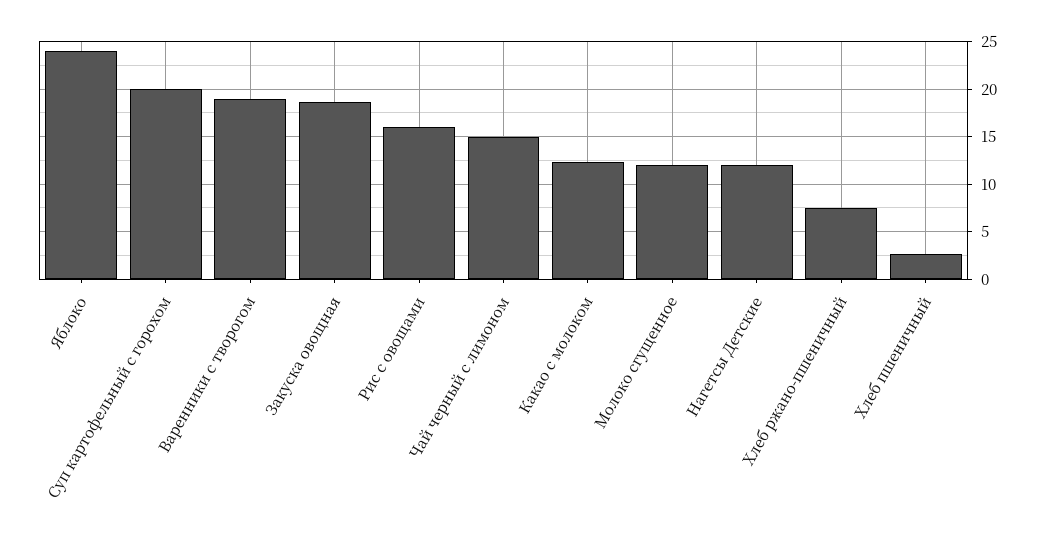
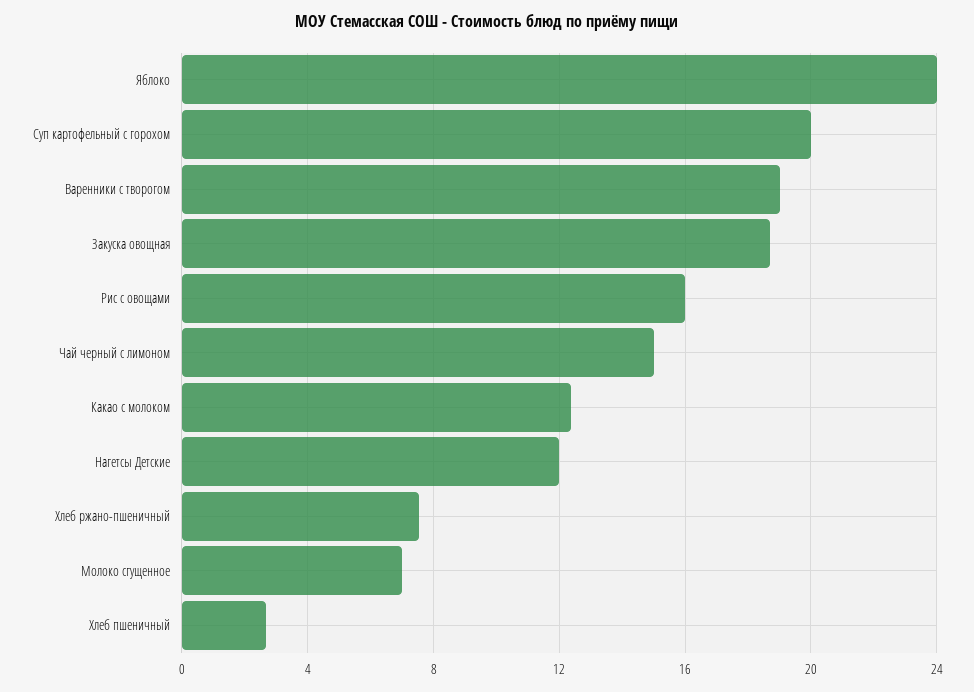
Молоко сгущенное: 12 -> 7

